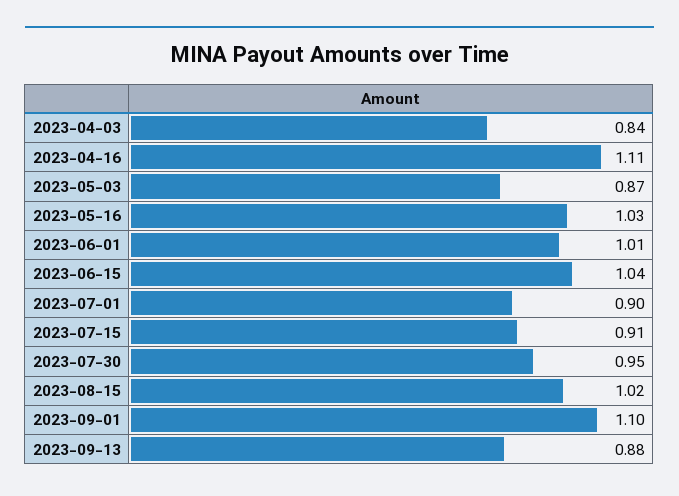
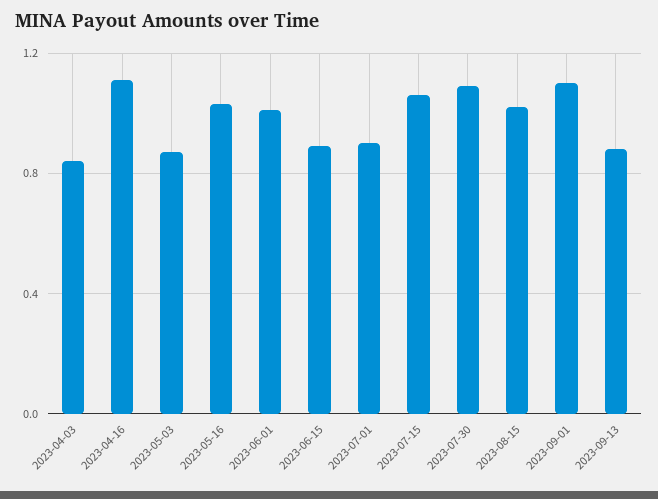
2023-06-15: 1.04 -> 0.9
2023-07-15: 0.91 -> 1.05
2023-07-30: 0.95 -> 1.1

